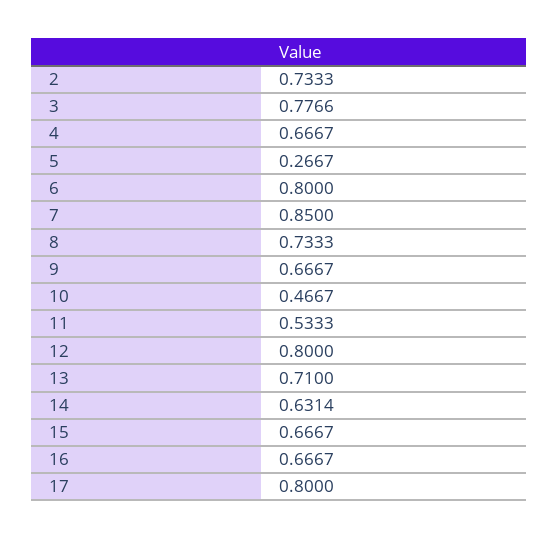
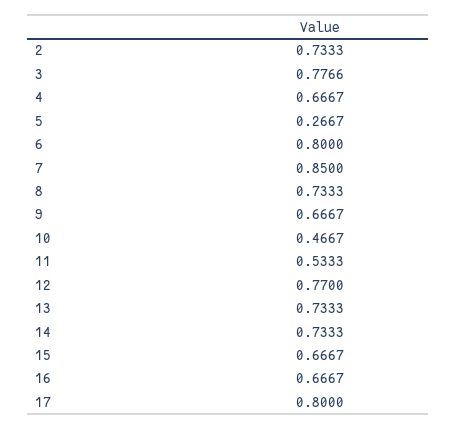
12: 0.8 -> 0.77
13: 0.71 -> 0.7333
14: 0.6314 -> 0.7333

